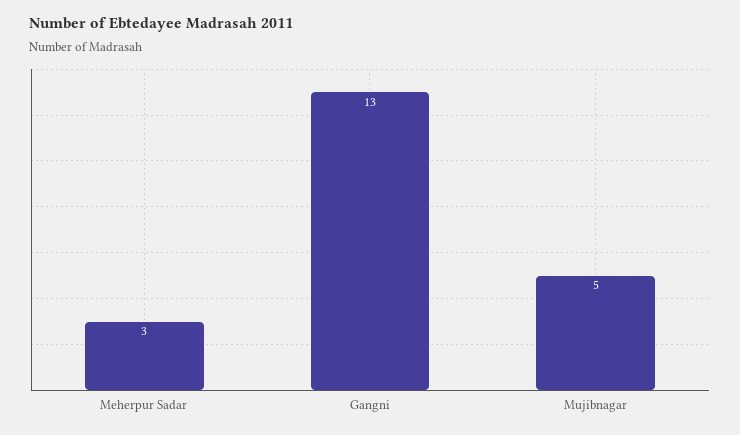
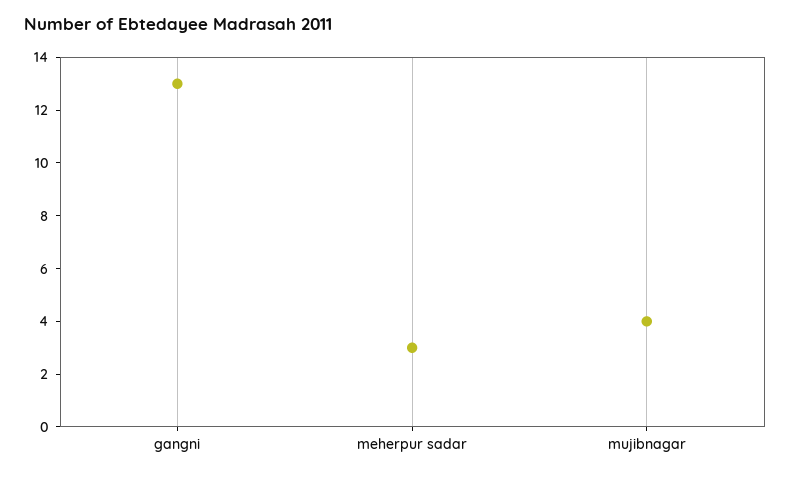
Mujibnagar: 5 -> 4

